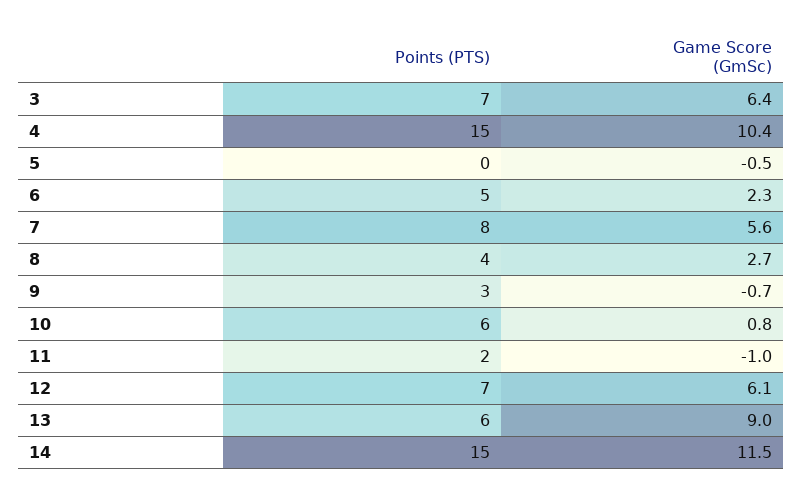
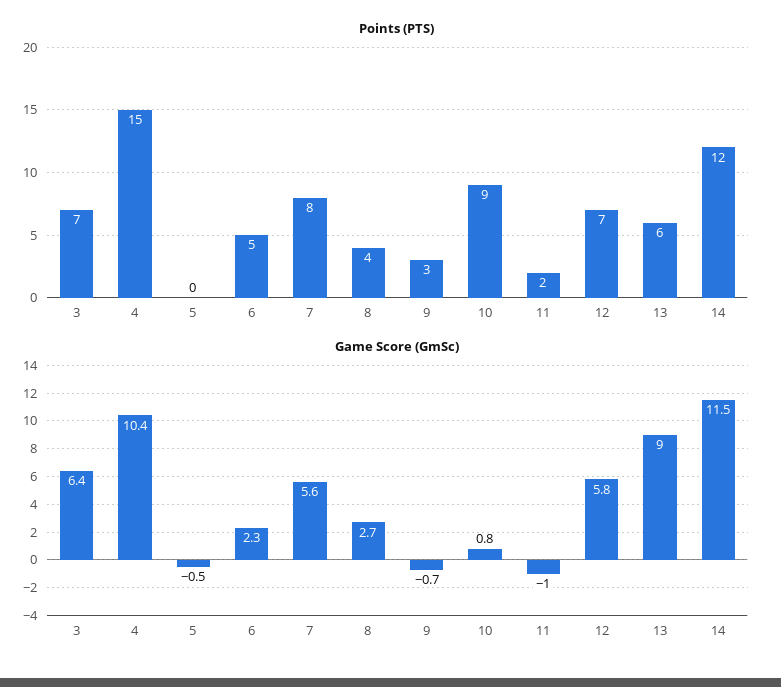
Points (PTS), 10: 6 -> 9
Game Score (GmSc), 12: 6.1 -> 5.8
Points (PTS), 14: 15 -> 12

